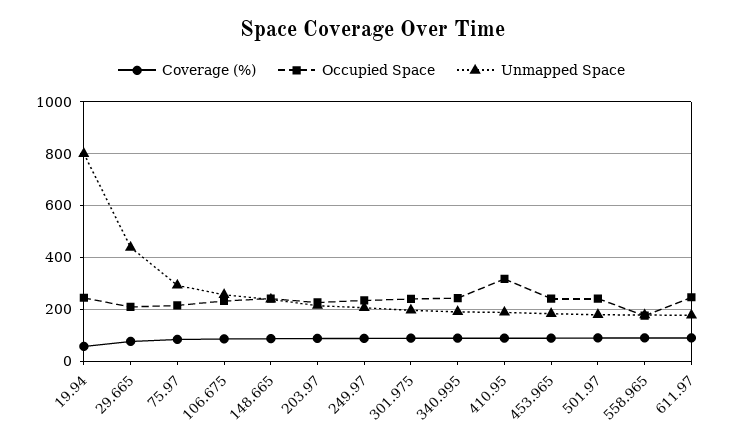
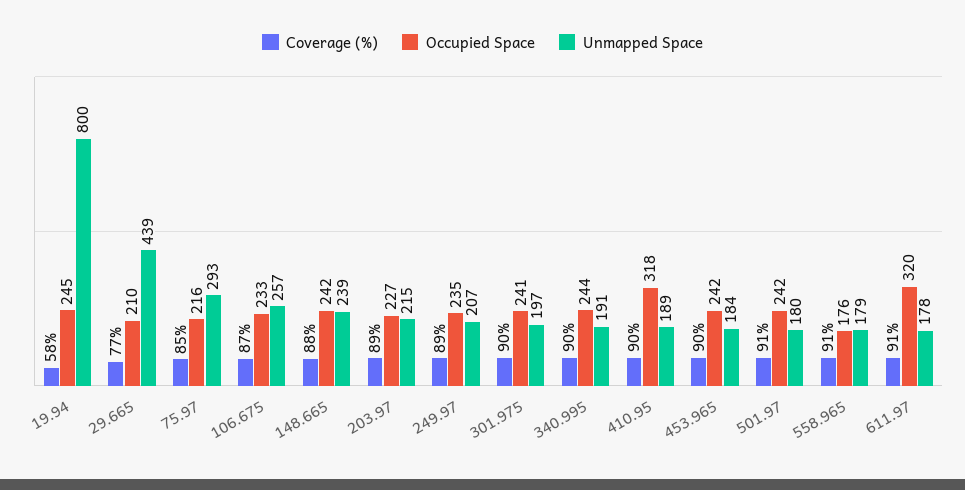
Occupied Space, 611.97: 250 -> 320

